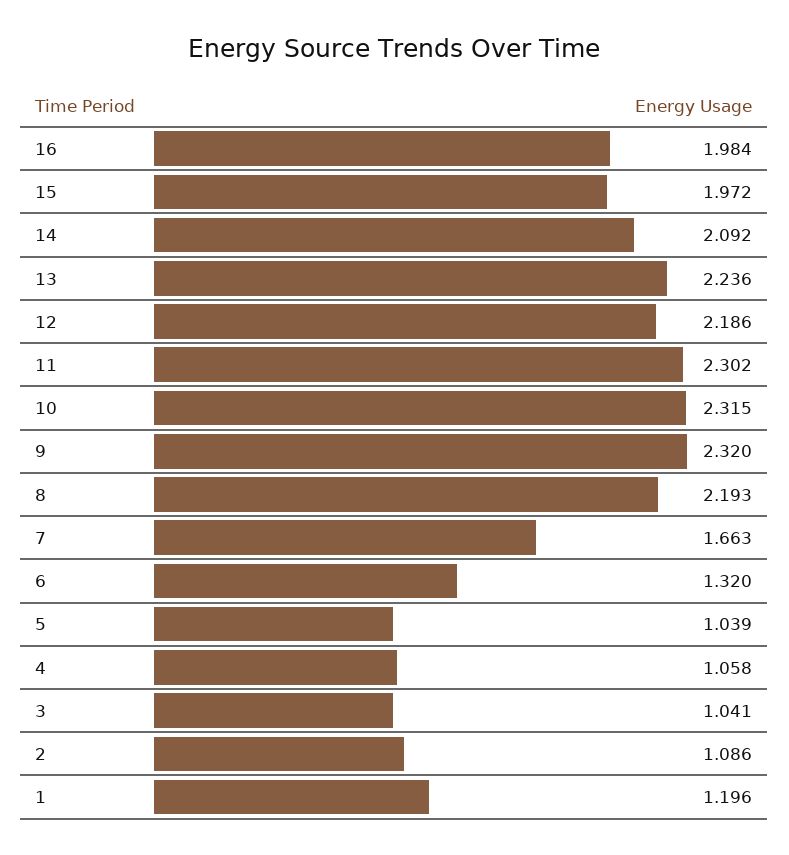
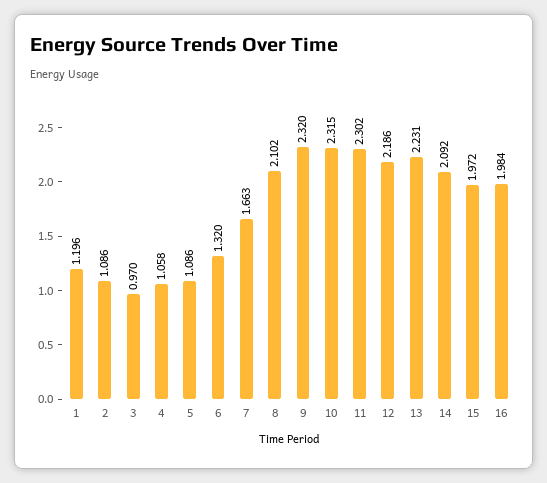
13: 2.236 -> 2.231
8: 2.193 -> 2.102
5: 1.039 -> 1.086
3: 1.041 -> 0.97

